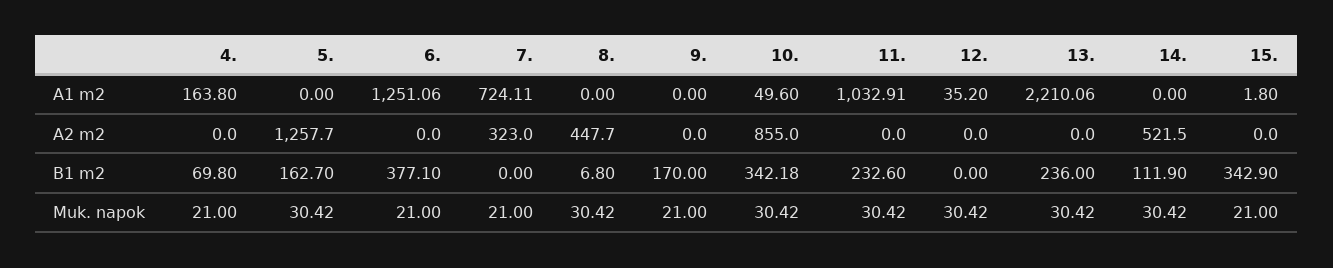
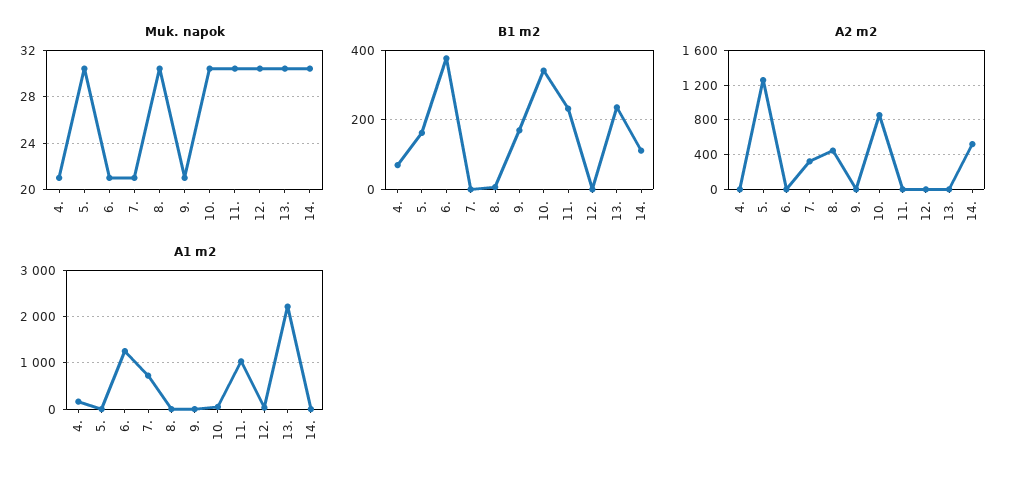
A1 m2, 15.: 1.8 -> none
A2 m2, 15.: 0 -> none
B1 m2, 15.: 342.9 -> none
Muk. napok, 15.: 21 -> none

